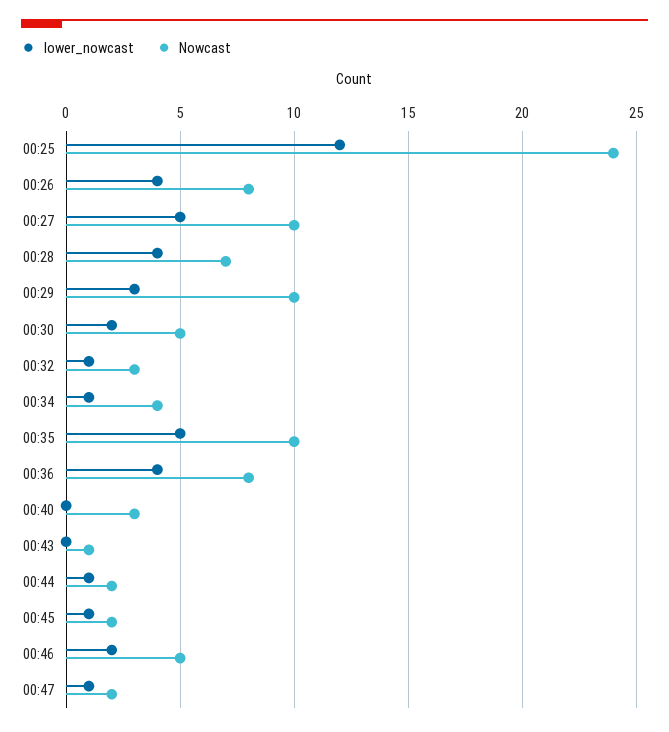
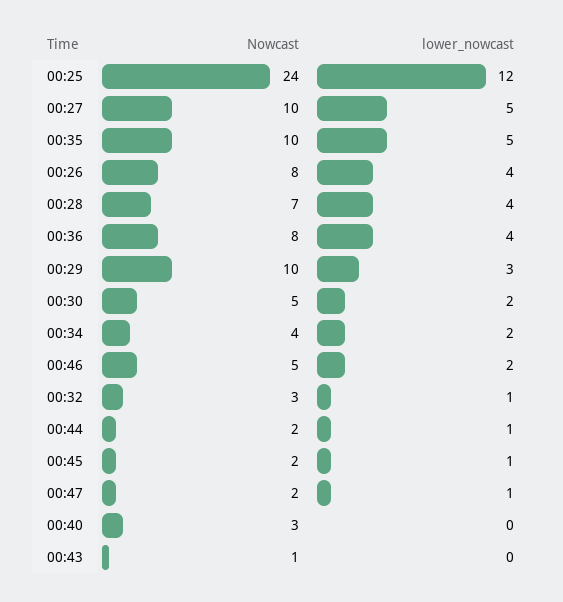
lower_nowcast, 00:34: 1 -> 2

